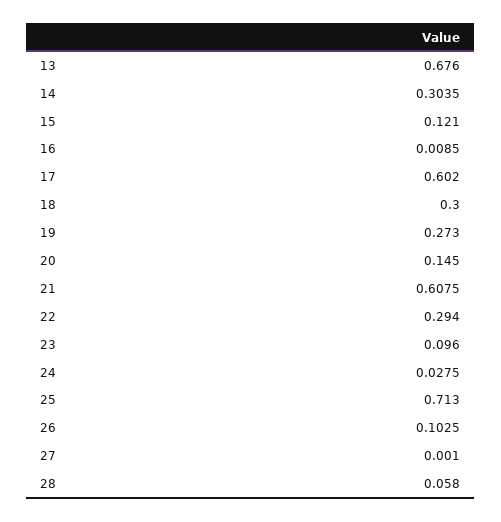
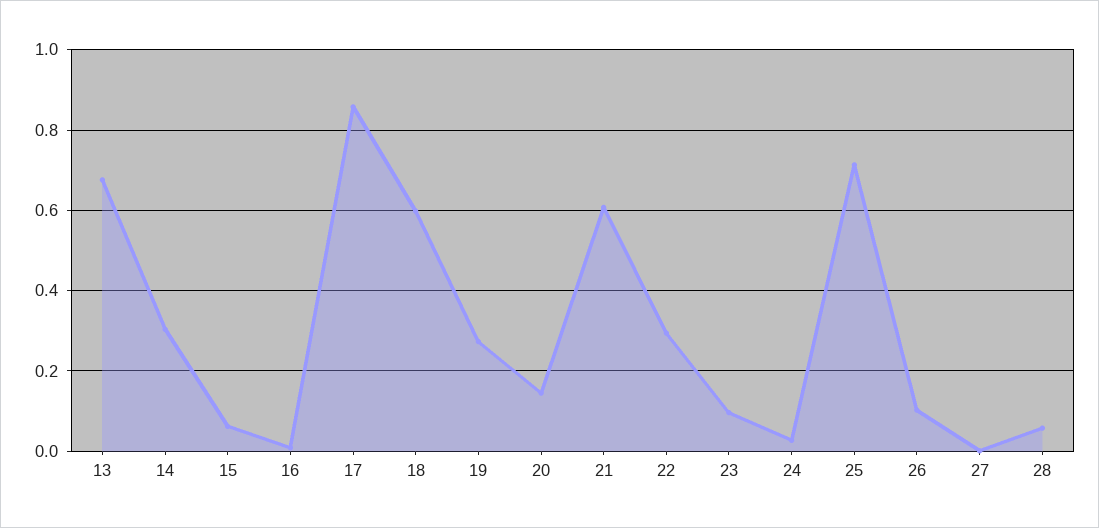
15: 0.121 -> 0.06
17: 0.602 -> 0.86
18: 0.3 -> 0.6

